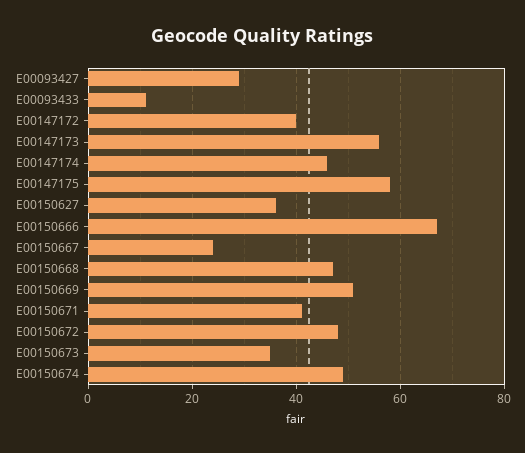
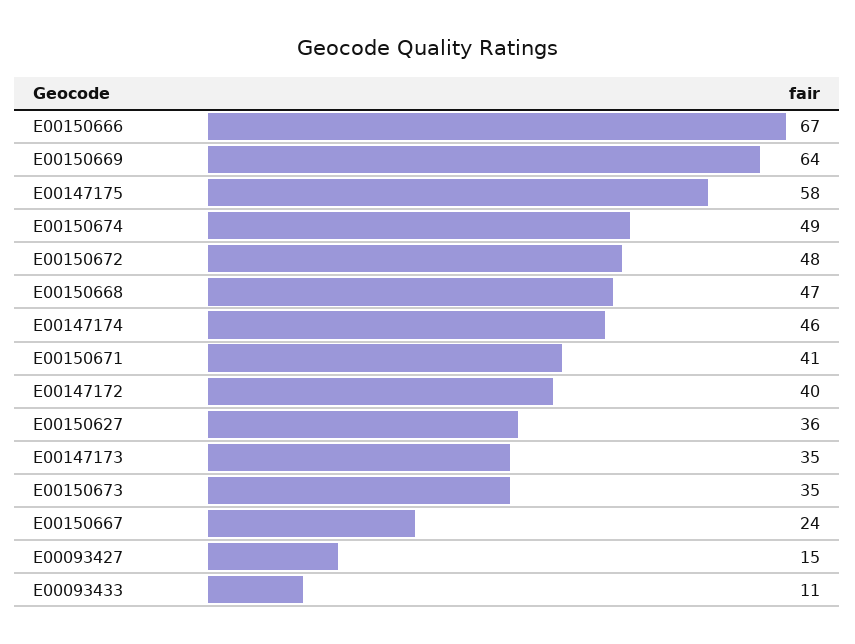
E00093427: 30 -> 15
E00147173: 55 -> 35
E00150669: 50 -> 64

